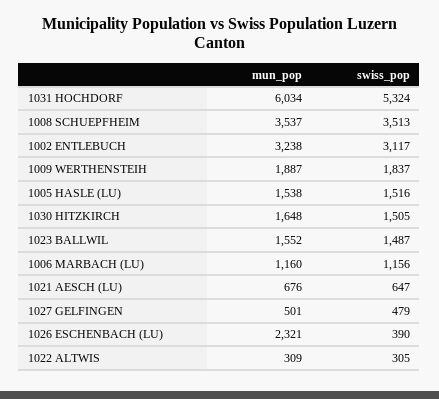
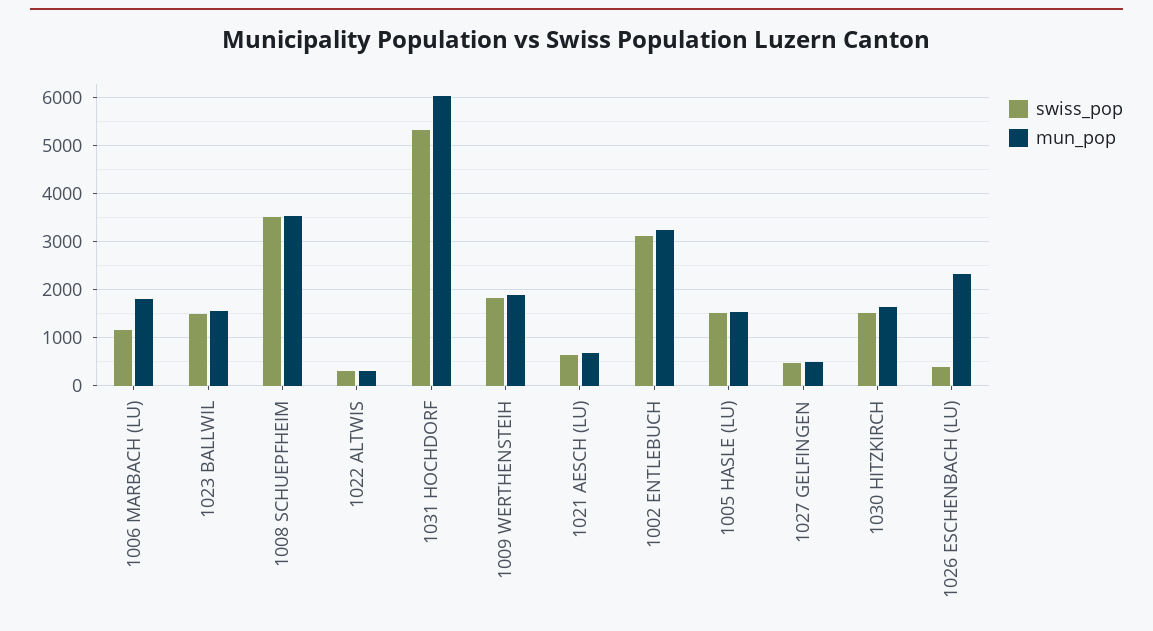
mun_pop, 1006 MARBACH (LU): 1160 -> 1800

